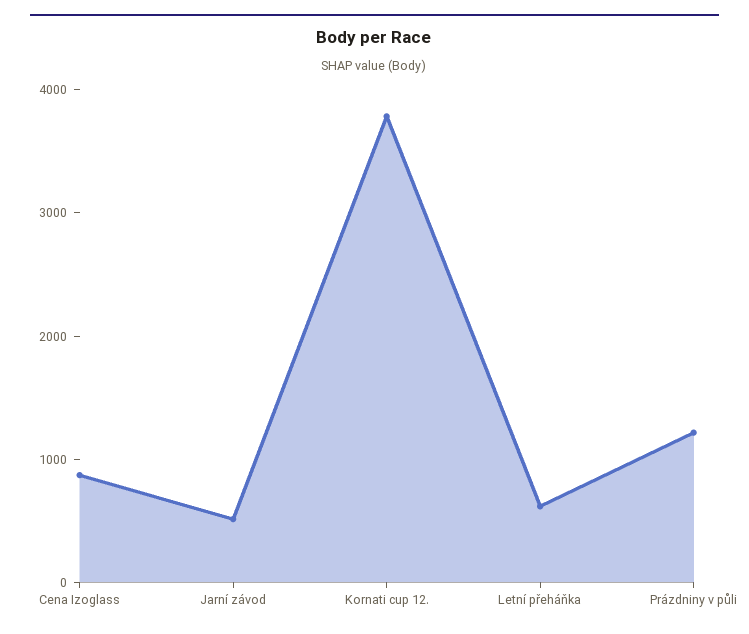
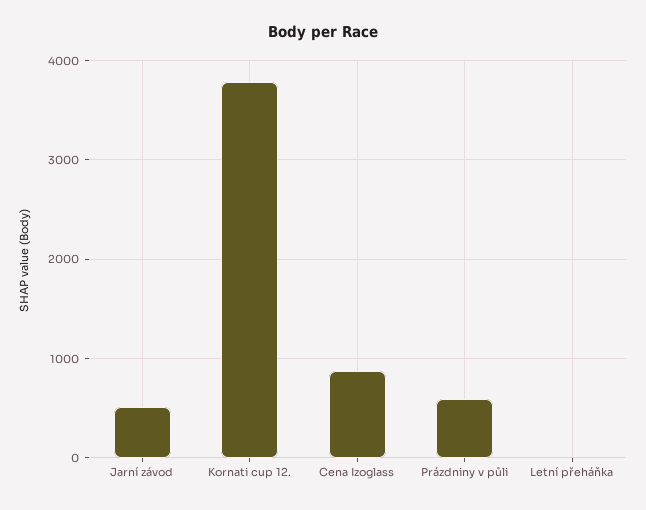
Letní přeháňka: 600 -> 0
Prázdniny v půli: 1200 -> 600

